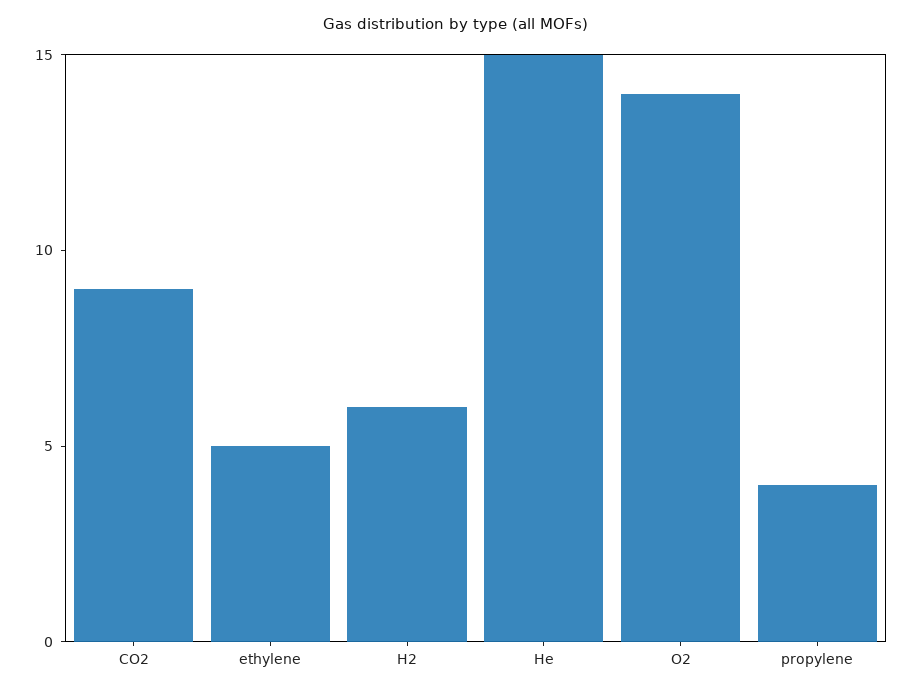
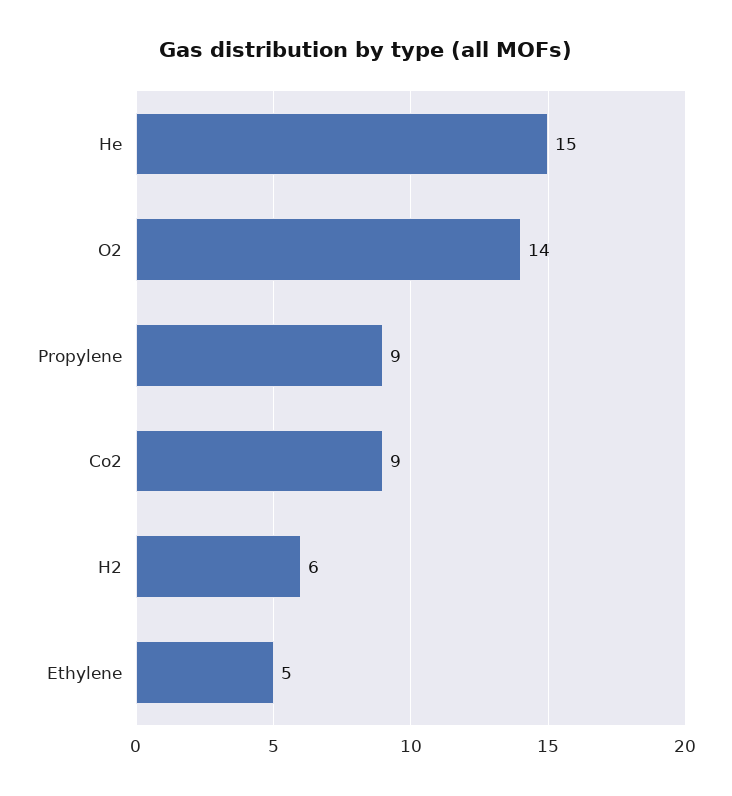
propylene: 4 -> 9

